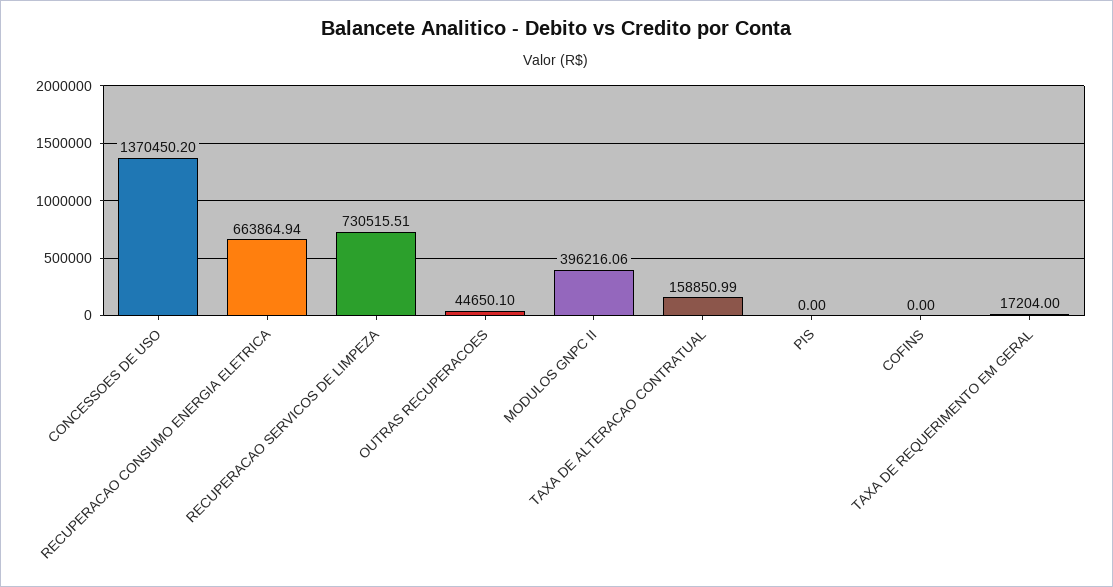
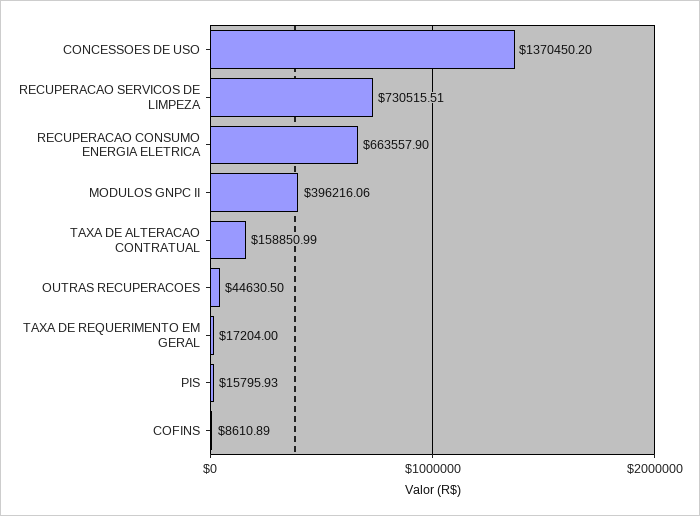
RECUPERACAO CONSUMO ENERGIA ELETRICA: 663864.94 -> 663557.9
OUTRAS RECUPERACOES: 44650.1 -> 44630.5
PIS: 0 -> 15795.93
COFINS: 0 -> 8610.89

